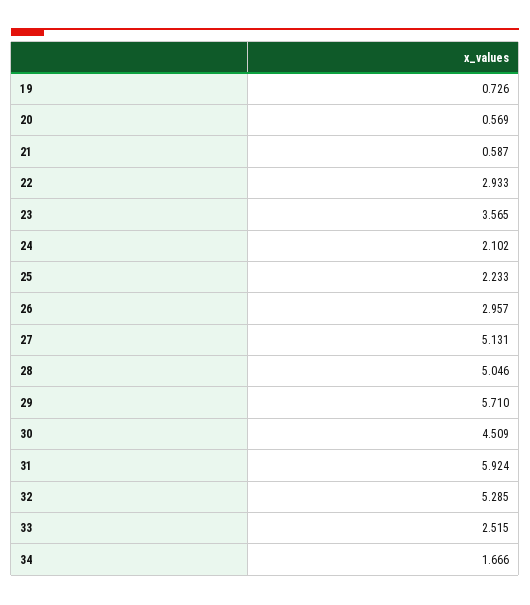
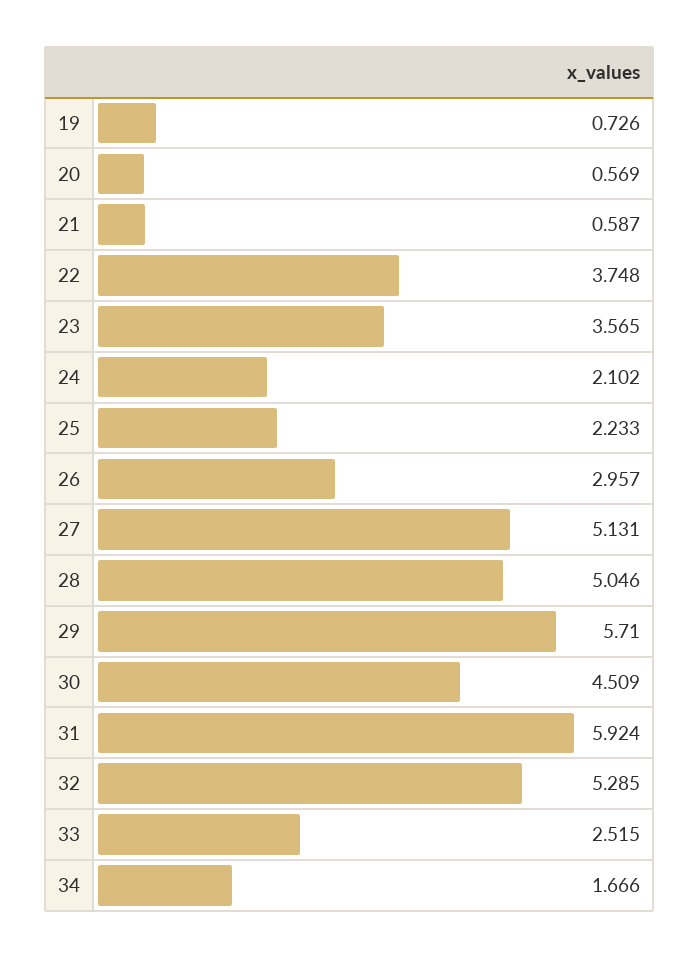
22: 2.933 -> 3.748

